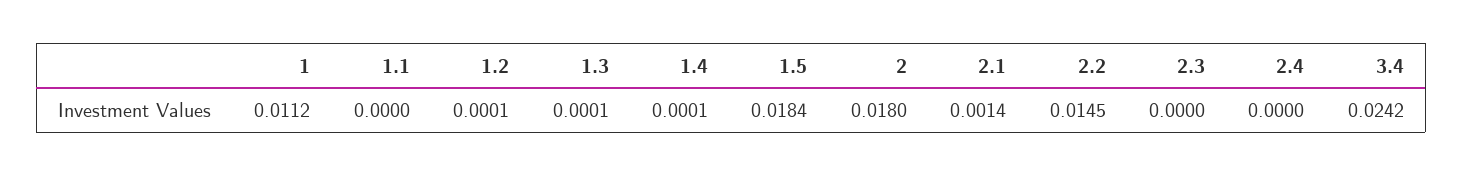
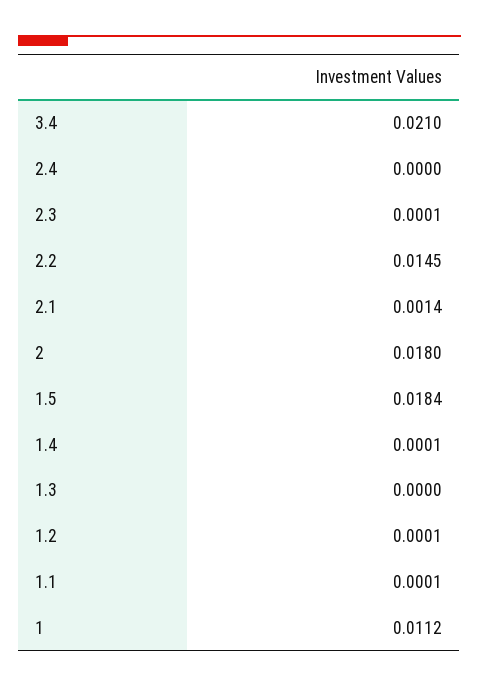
1.1: 0 -> 0.0001
1.3: 0.0001 -> 0
2.3: 0 -> 0.0001
3.4: 0.0242 -> 0.021

